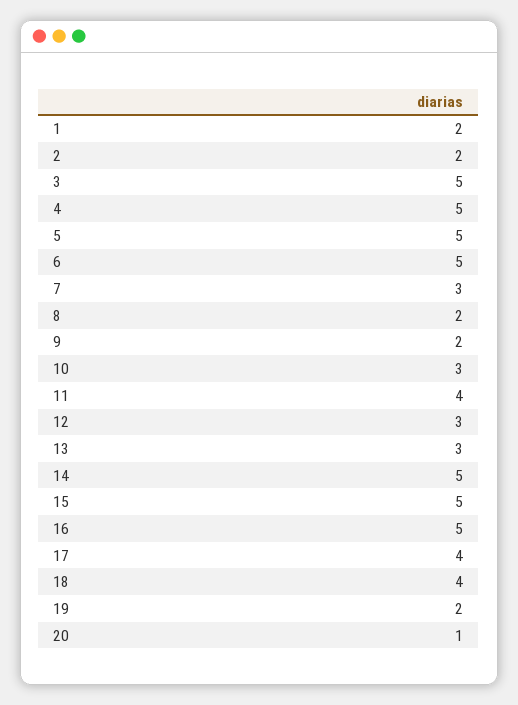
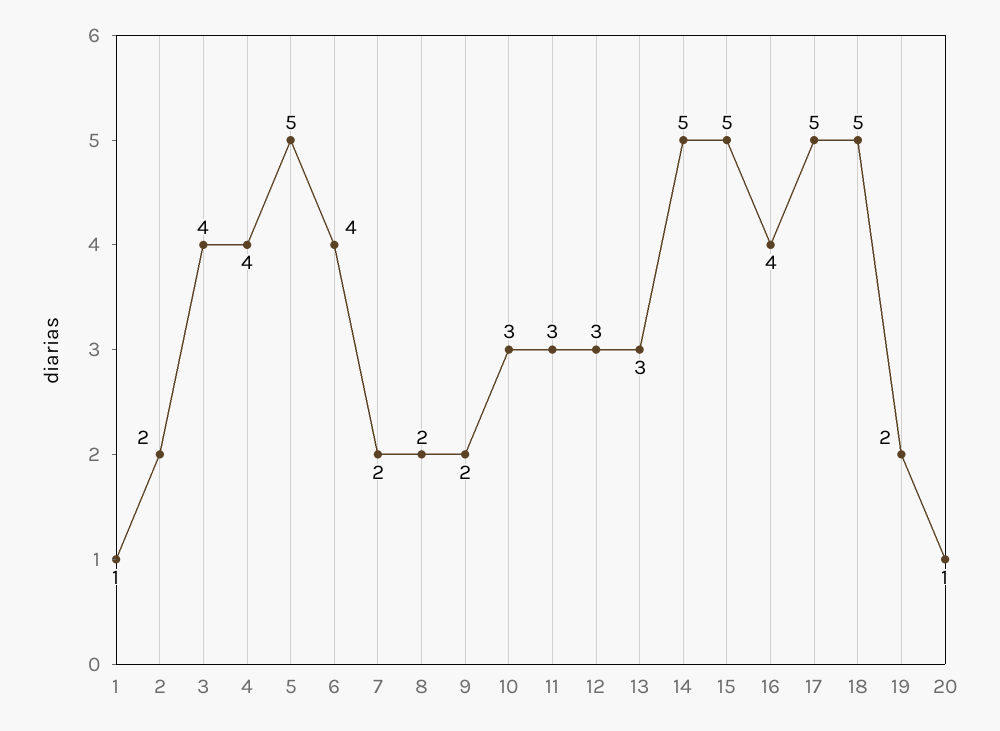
1: 2 -> 1
3: 5 -> 4
4: 5 -> 4
6: 5 -> 4
7: 3 -> 2
11: 4 -> 3
16: 5 -> 4
17: 4 -> 5
18: 4 -> 5

